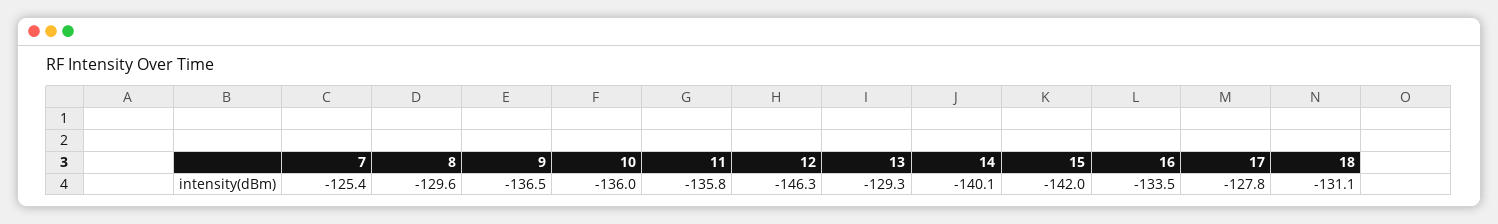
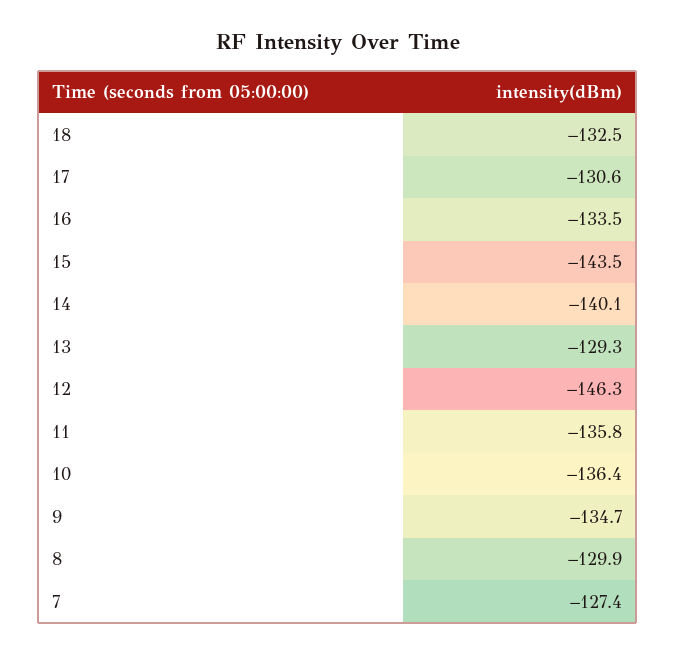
7: -125.4 -> -127.4
8: -129.6 -> -129.9
9: -136.5 -> -134.7
10: -136 -> -136.4
15: -142 -> -143.5
17: -127.8 -> -130.6
18: -131.1 -> -132.5

